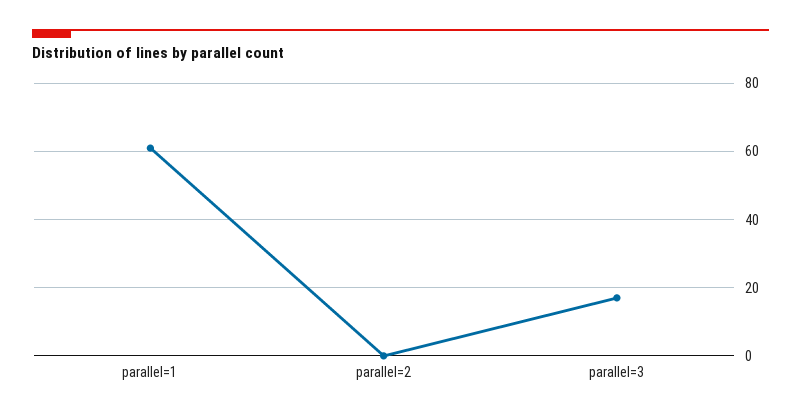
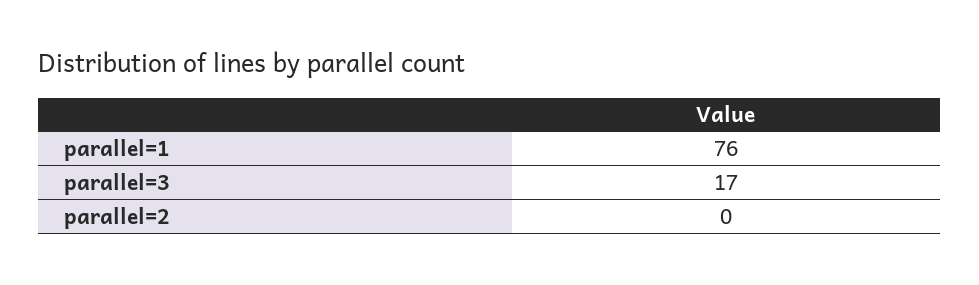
parallel=1: 60 -> 76

